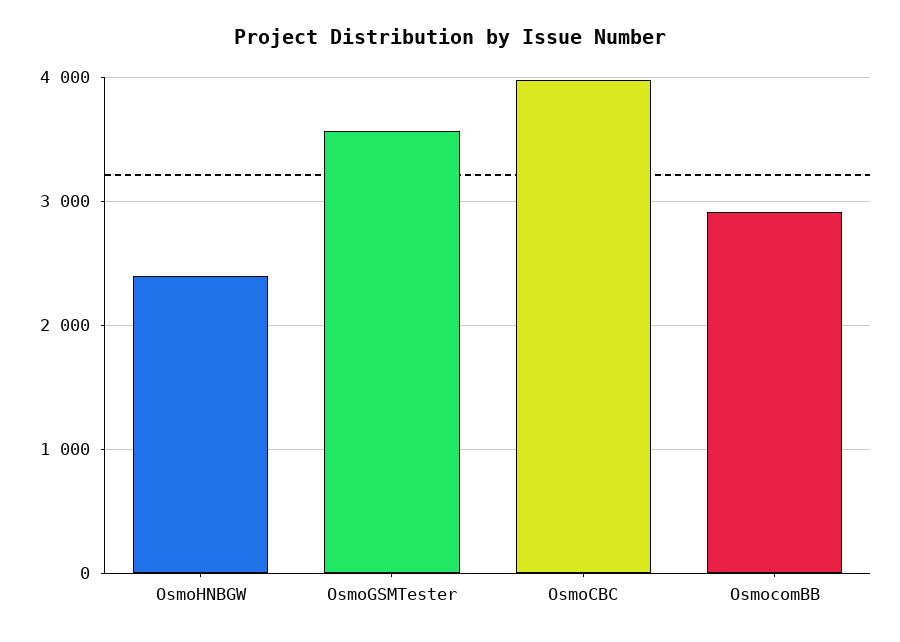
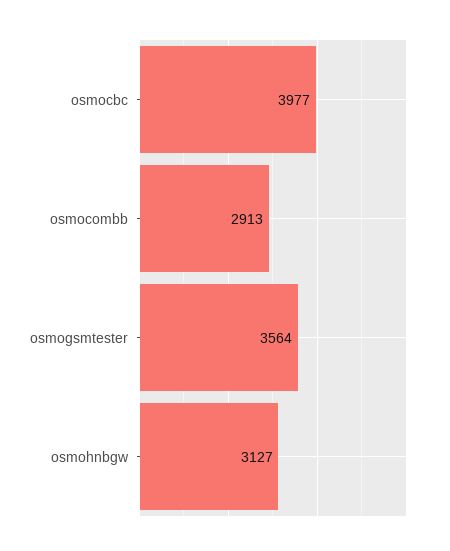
OsmoHNBGW: 2400 -> 3127

